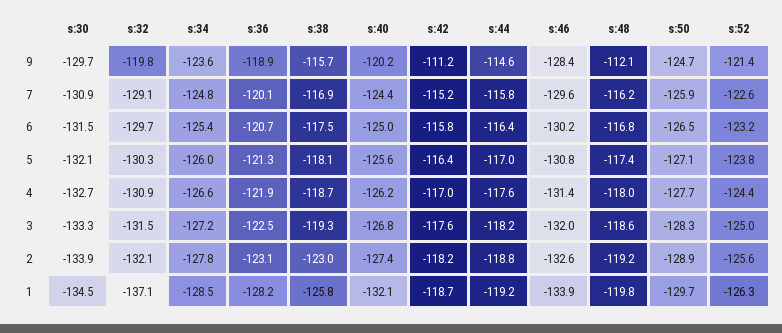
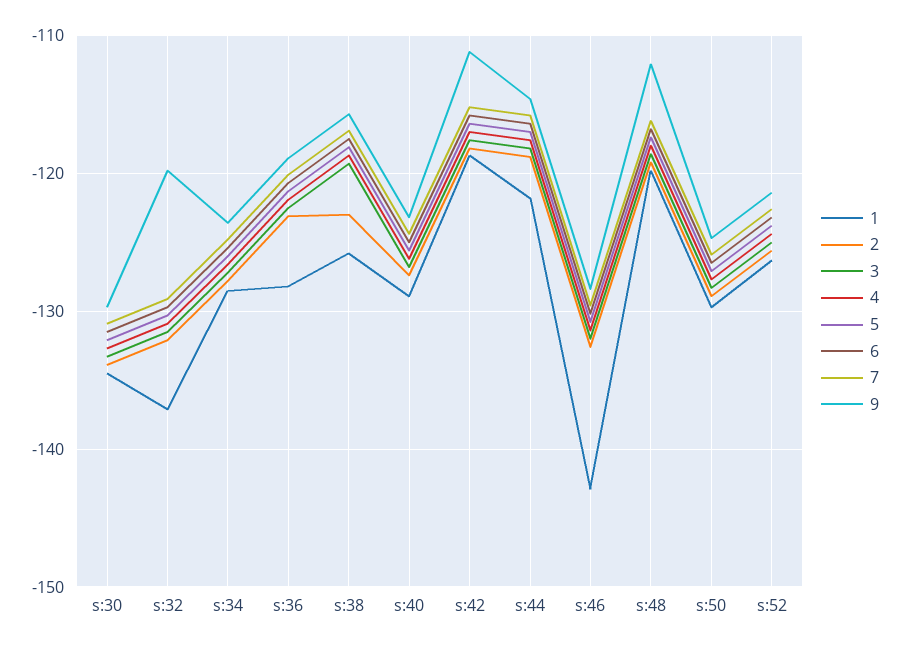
9, s:40: -120.2 -> -123
1, s:40: -132.1 -> -129
1, s:44: -119.2 -> -122
1, s:46: -133.9 -> -143

